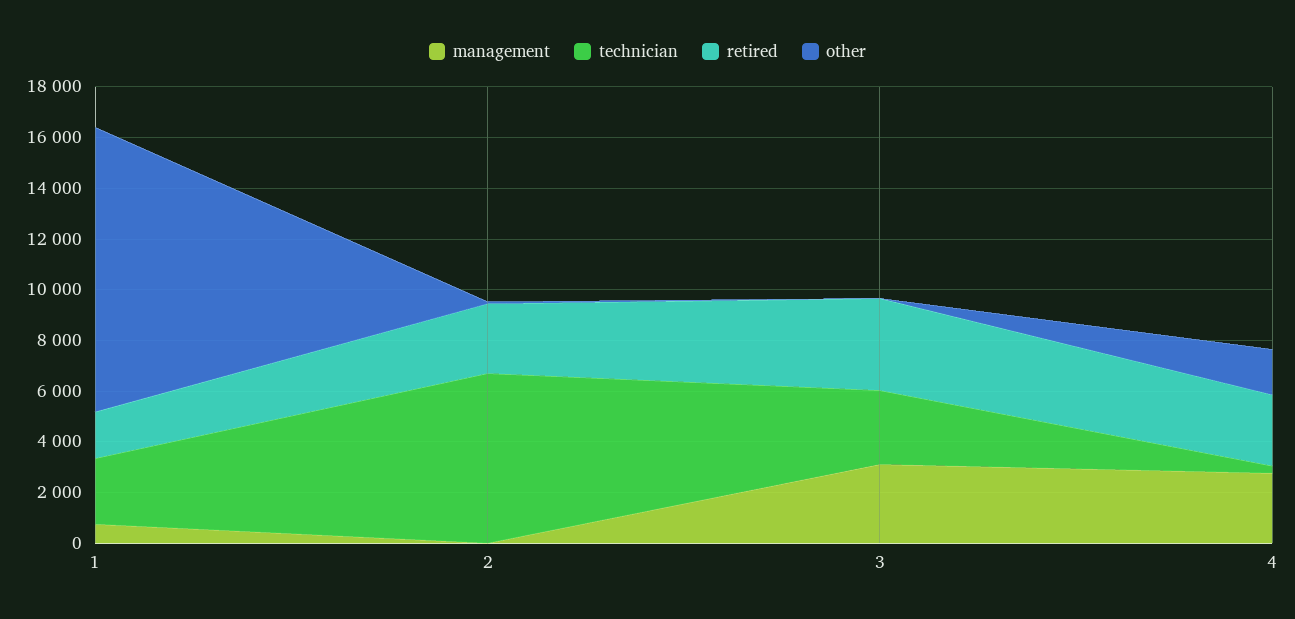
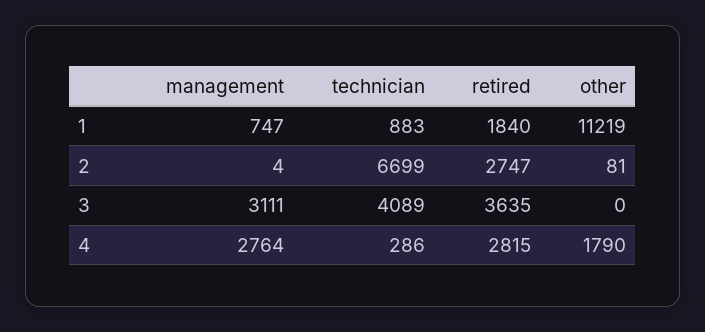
technician, 1: 2500 -> 883
technician, 3: 3000 -> 4089

